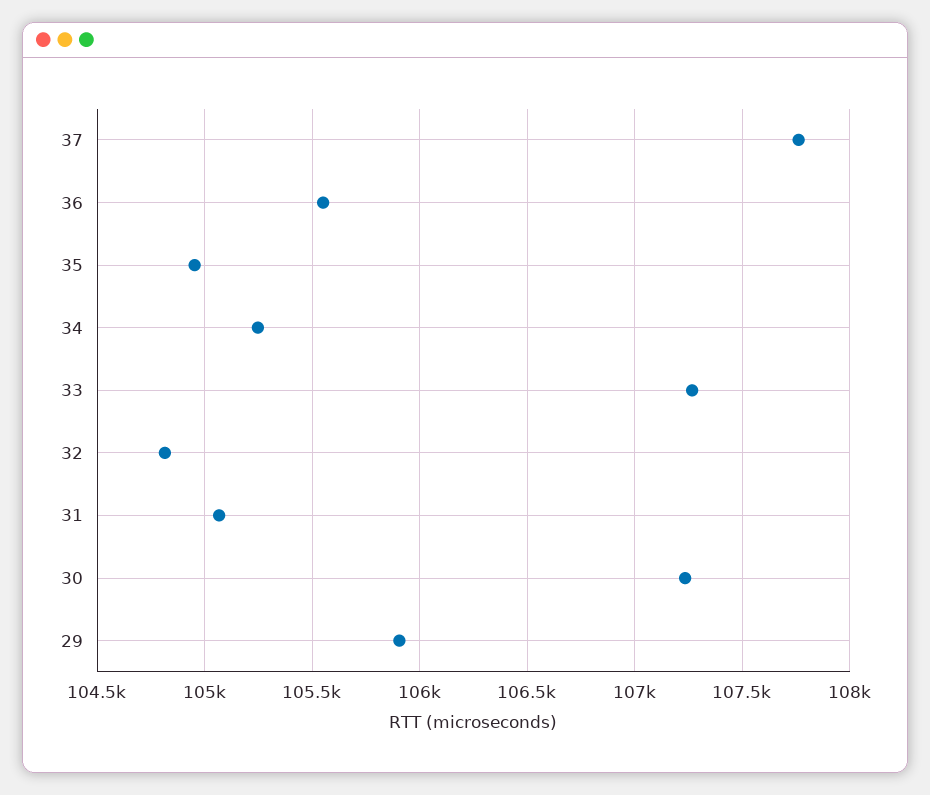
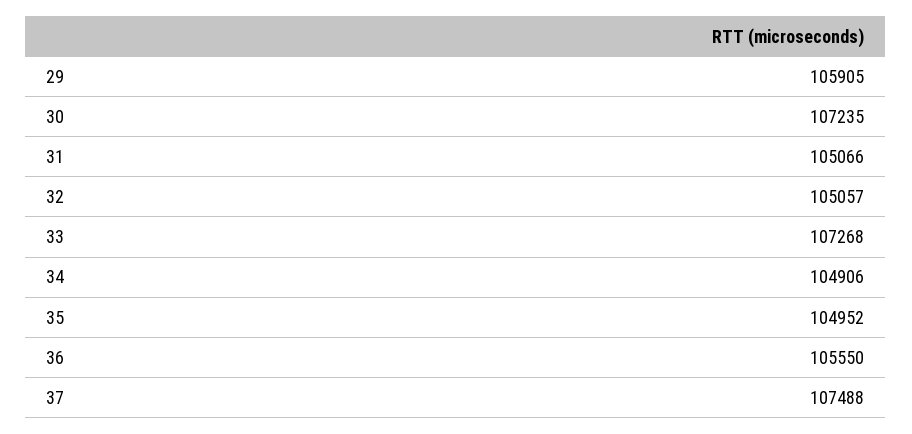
37: 107750 -> 107488
34: 105250 -> 104906
32: 104800 -> 105057

